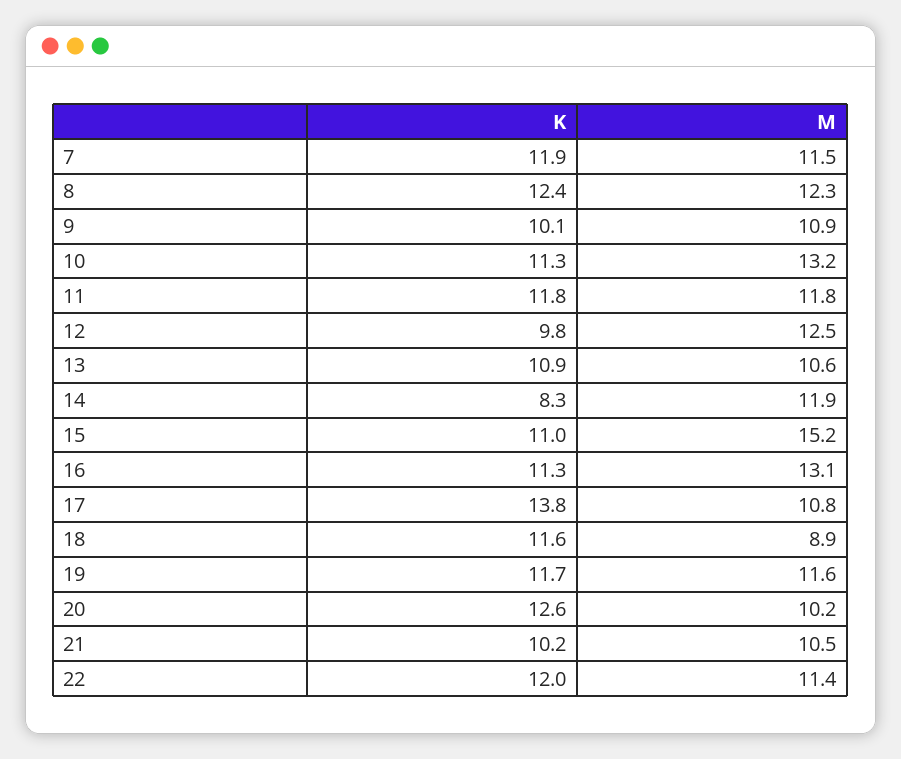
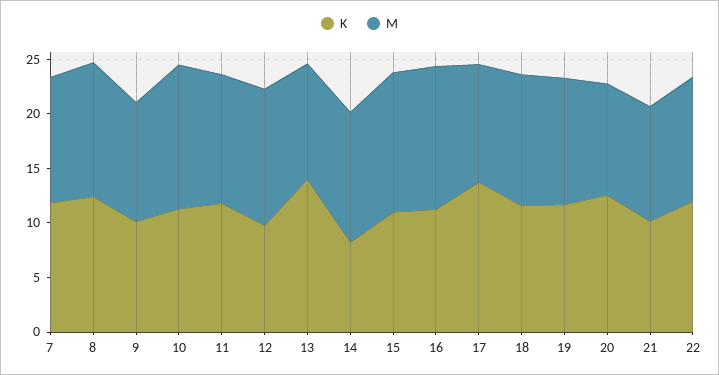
K, 13: 10.9 -> 14
M, 15: 15.2 -> 13
M, 18: 8.9 -> 12

